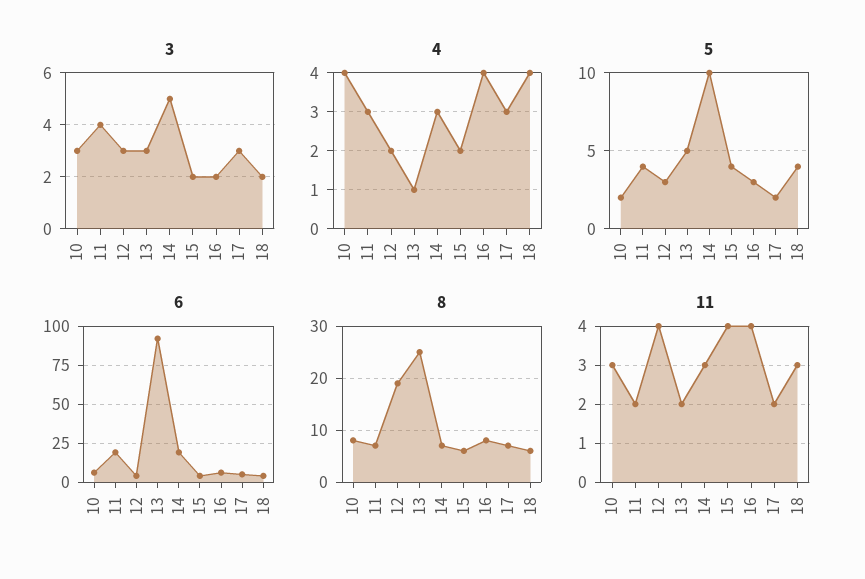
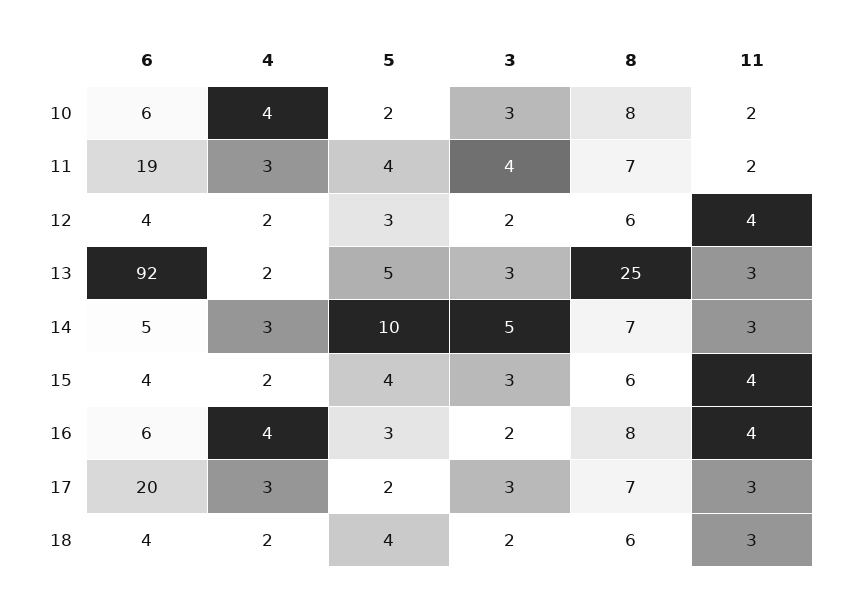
3, 12: 3 -> 2
3, 15: 2 -> 3
4, 13: 1 -> 2
4, 18: 4 -> 2
6, 14: 20 -> 5
6, 17: 5 -> 20
8, 12: 20 -> 6
11, 10: 3 -> 2
11, 13: 2 -> 3
11, 17: 2 -> 3

